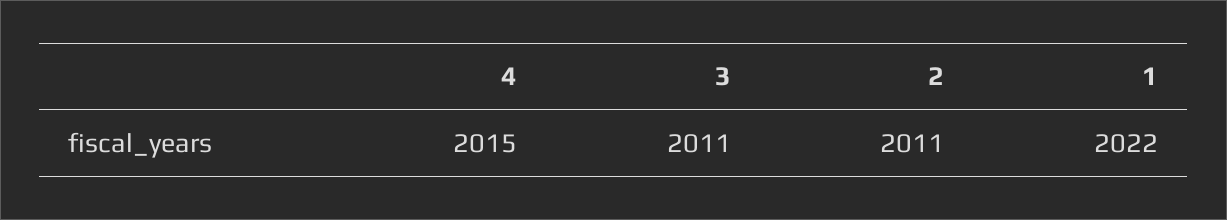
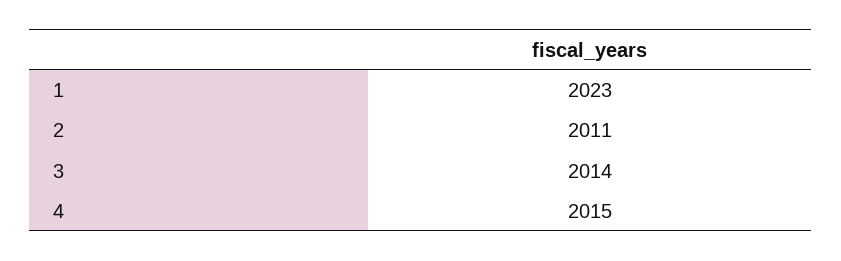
3: 2011 -> 2014
1: 2022 -> 2023

